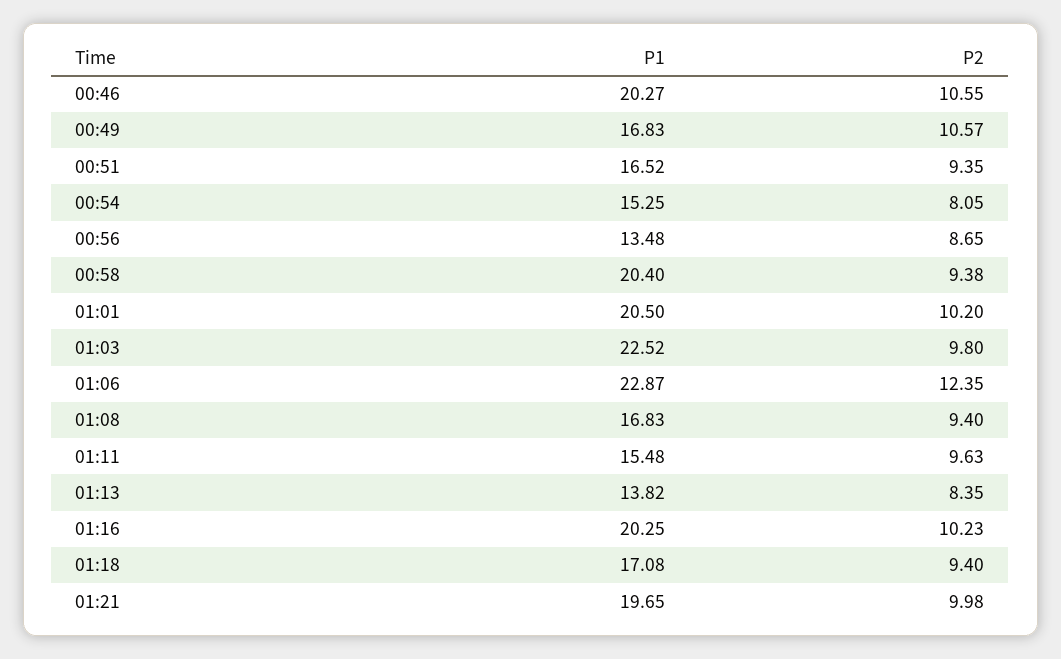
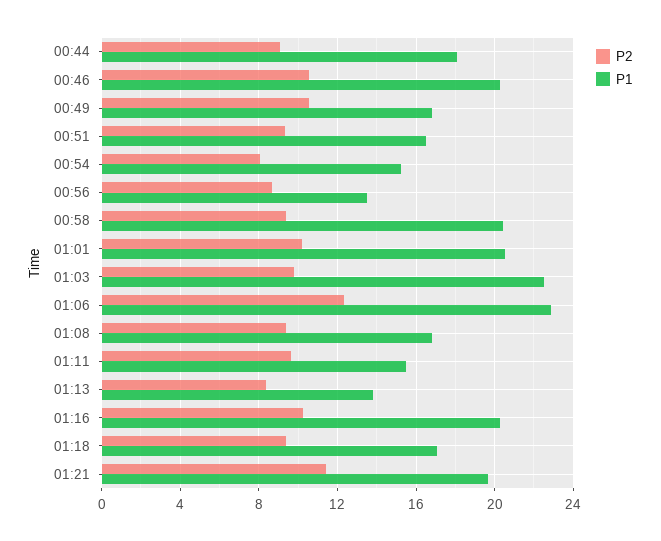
P2, 01:21: 9.98 -> 11.5
P2, 00:44: none -> 9
P1, 00:44: none -> 18

